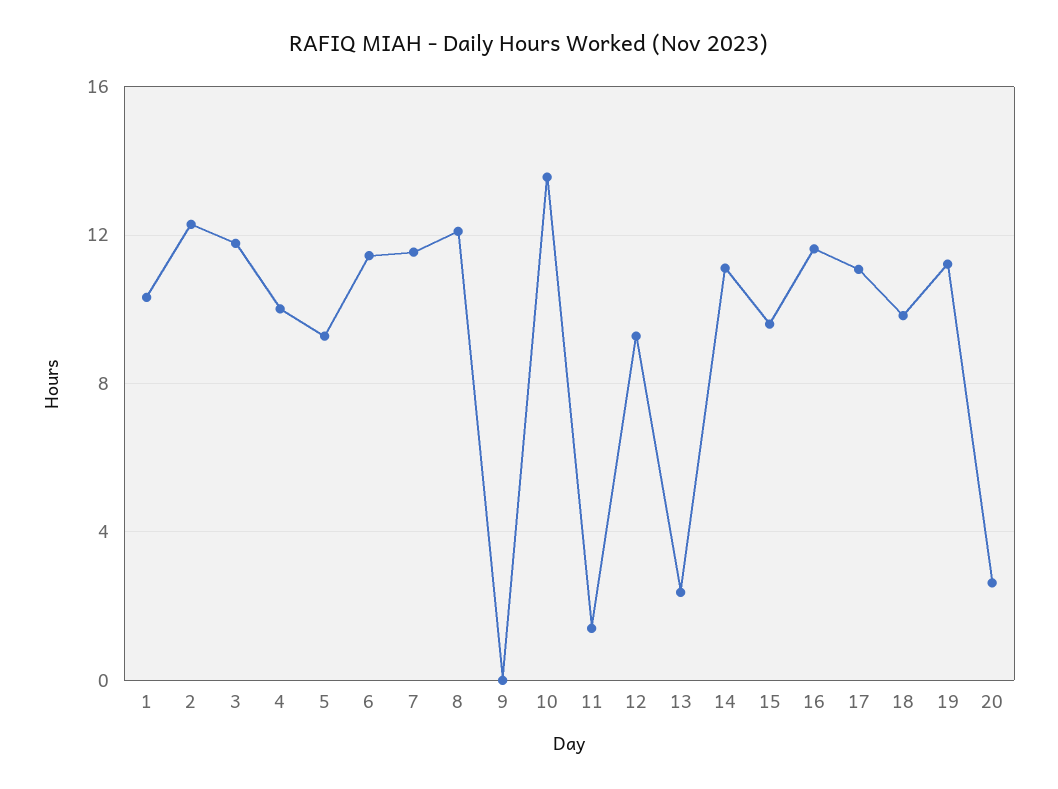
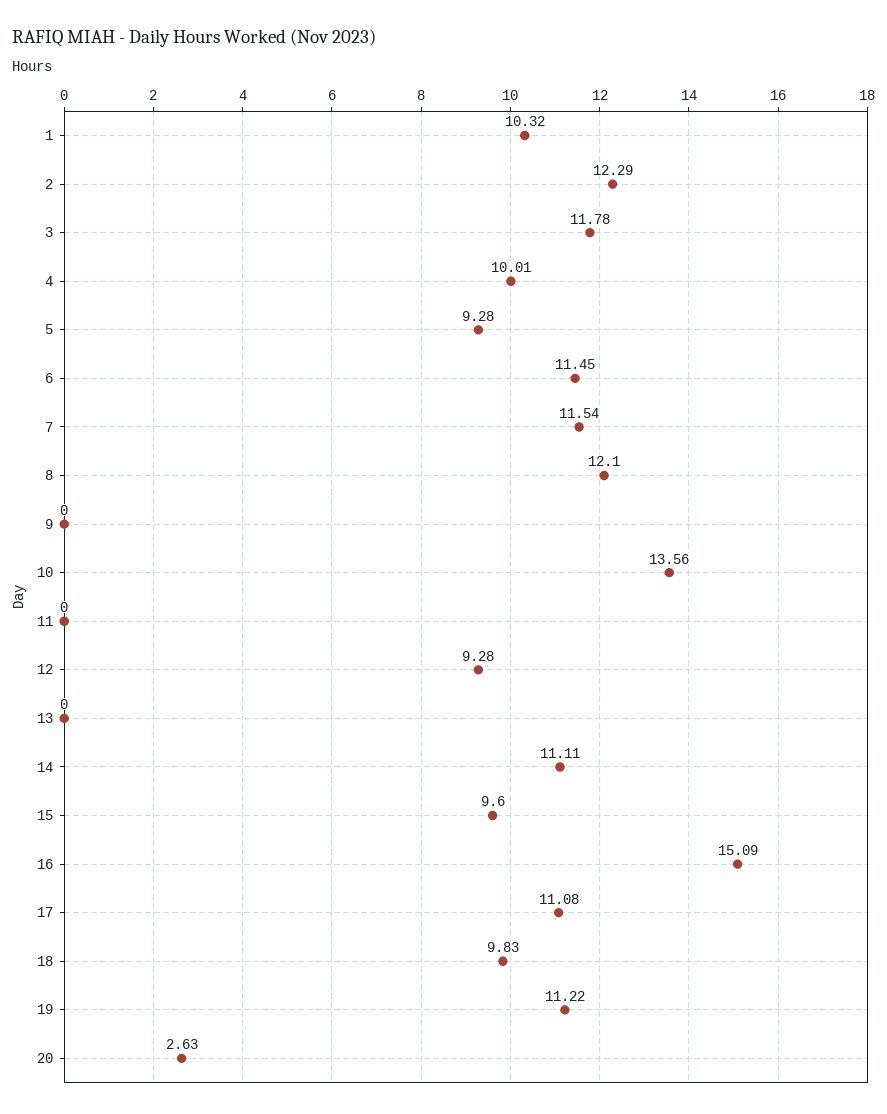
11: 1.5 -> 0
13: 2.5 -> 0
16: 11.5 -> 15.09

